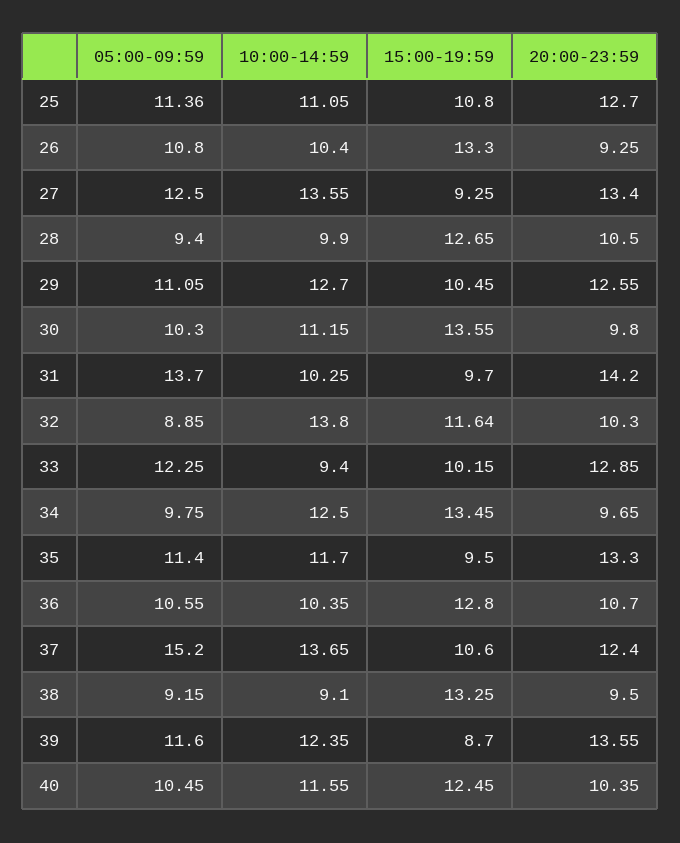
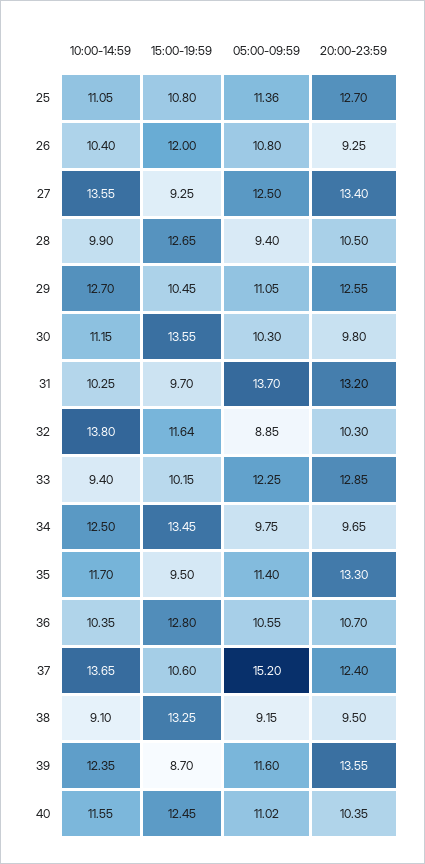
15:00-19:59, 26: 13.3 -> 12
20:00-23:59, 31: 14.2 -> 13.2
05:00-09:59, 40: 10.45 -> 11.02

